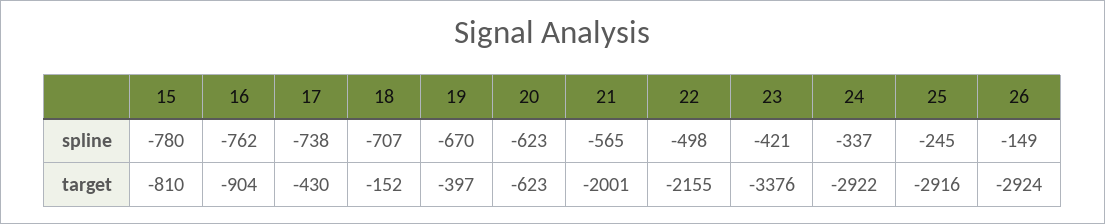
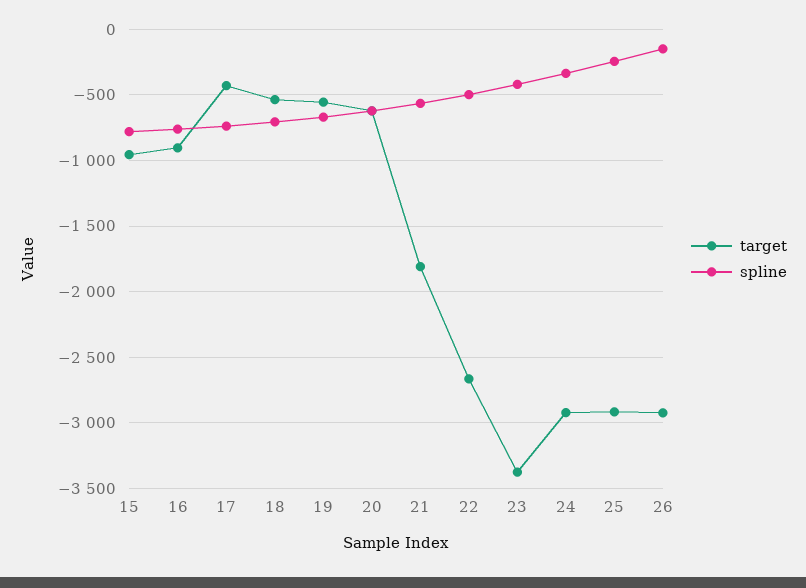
target, 15: -810 -> -950
target, 18: -152 -> -550
target, 19: -397 -> -550
target, 21: -2001 -> -1800
target, 22: -2155 -> -2650

